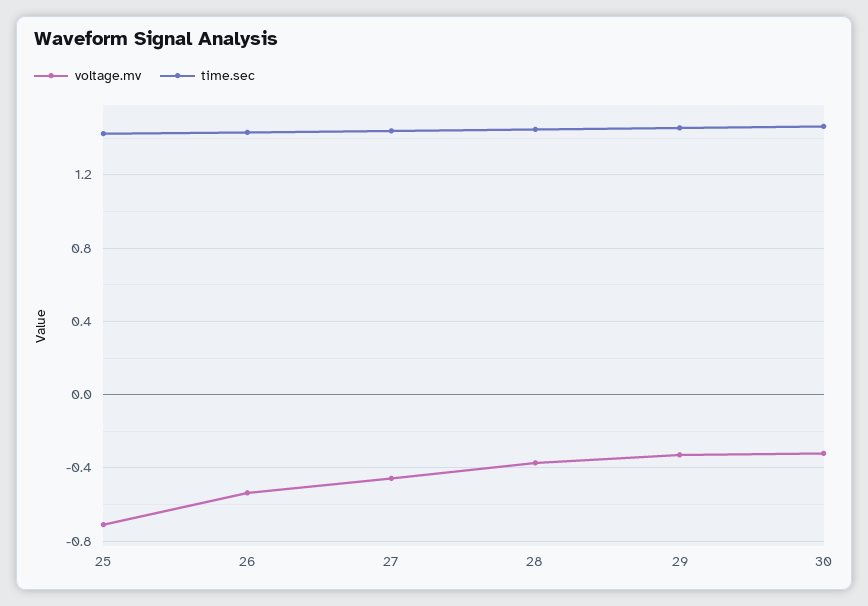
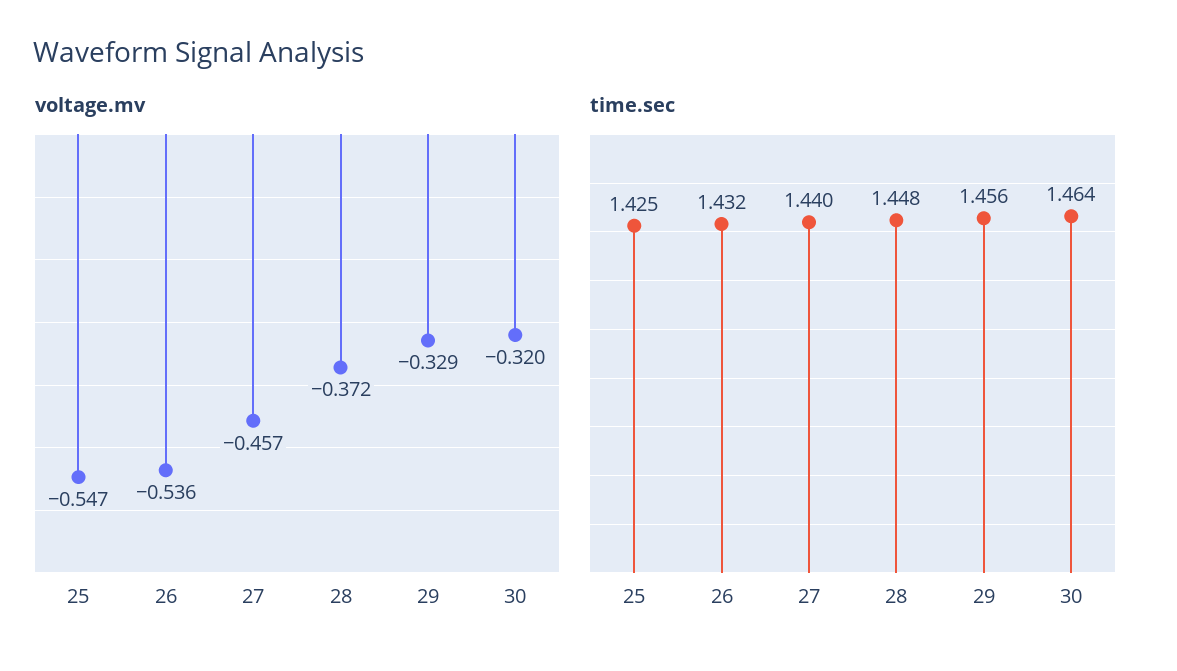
voltage.mv, 25: -0.7 -> -0.547

